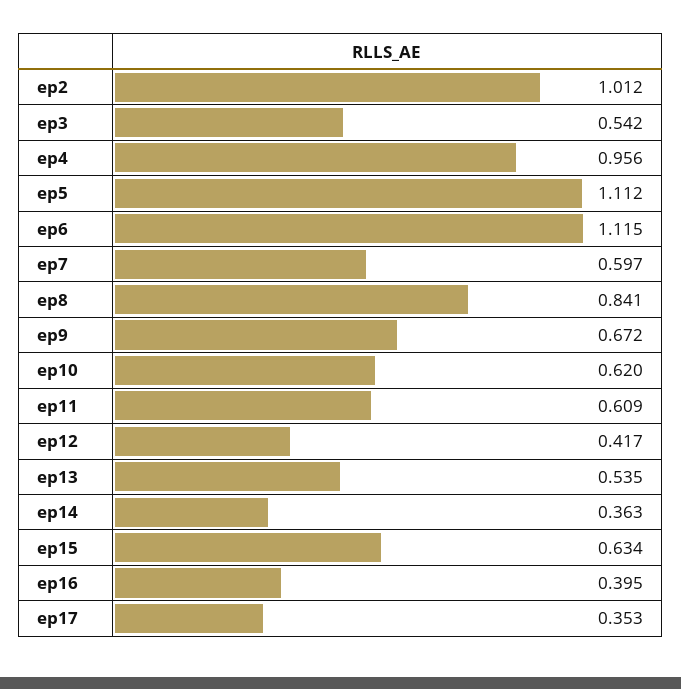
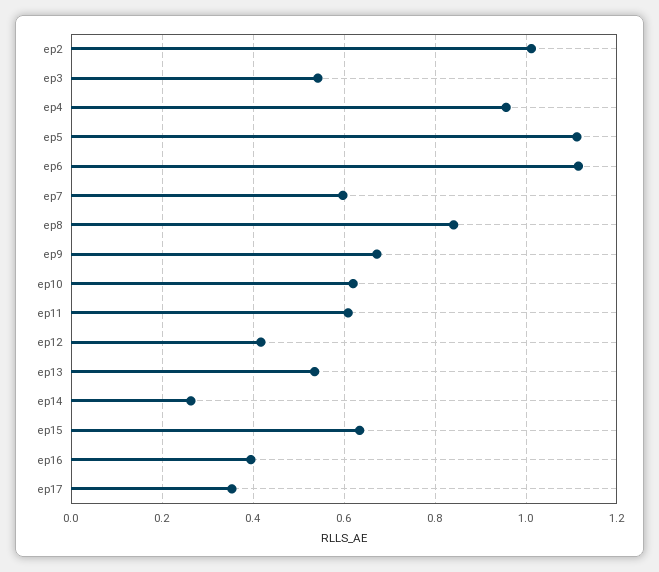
ep14: 0.363 -> 0.26

